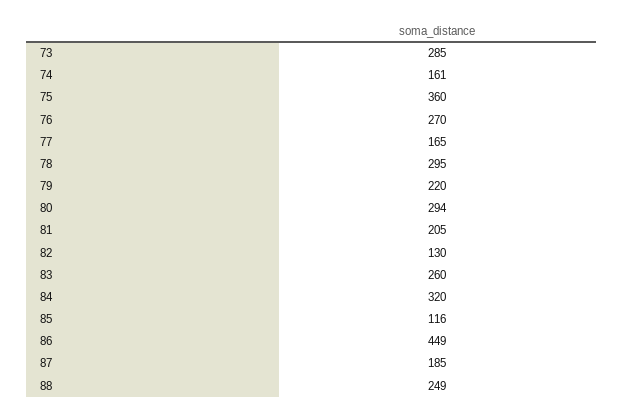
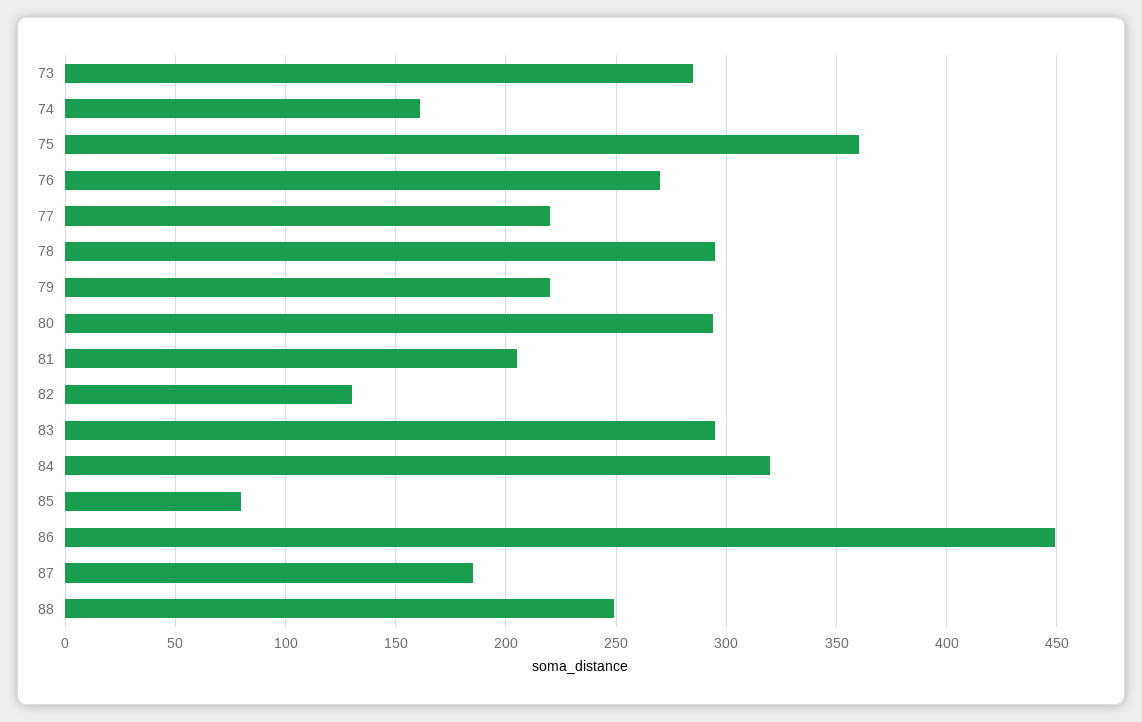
77: 165 -> 220
83: 260 -> 295
85: 116 -> 80

